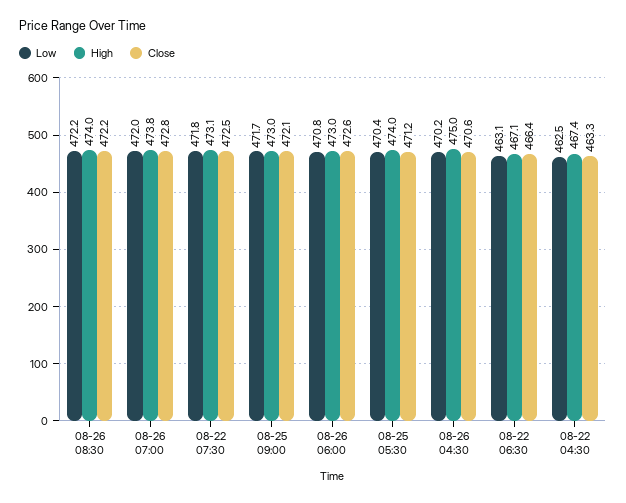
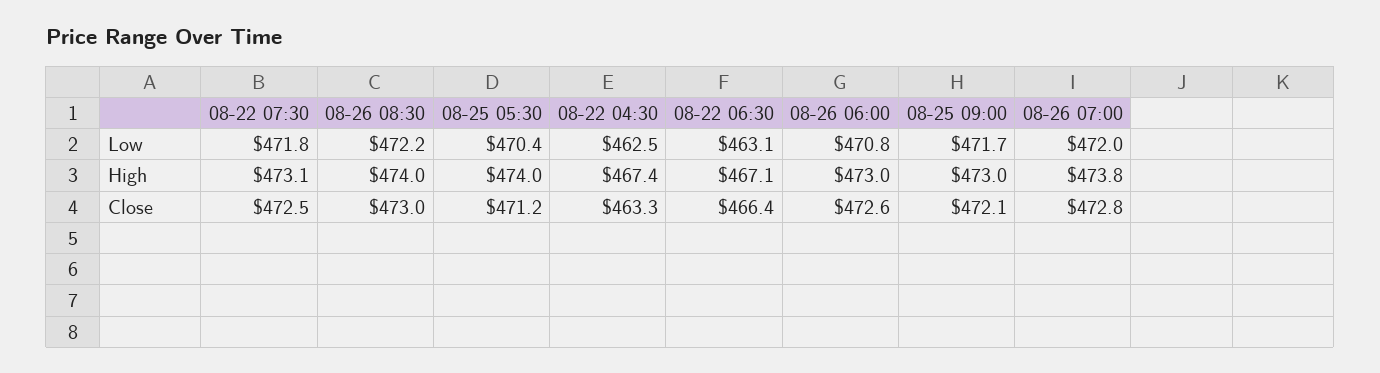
Close, 08-26 08:30: 472.2 -> 473
Low, 08-26 04:30: 470.2 -> none
High, 08-26 04:30: 475 -> none
Close, 08-26 04:30: 470.6 -> none

